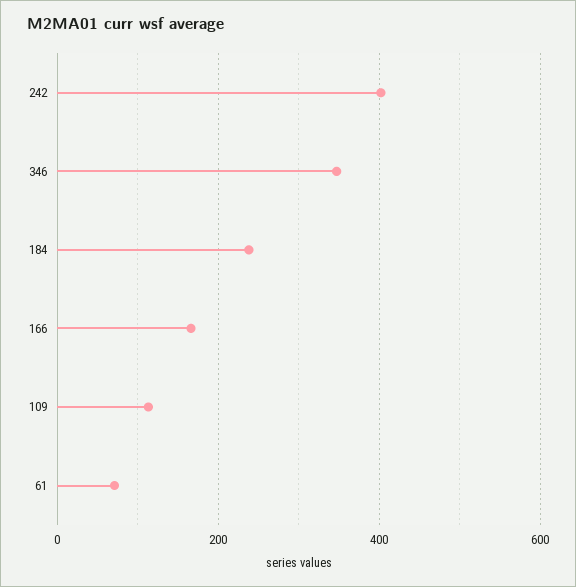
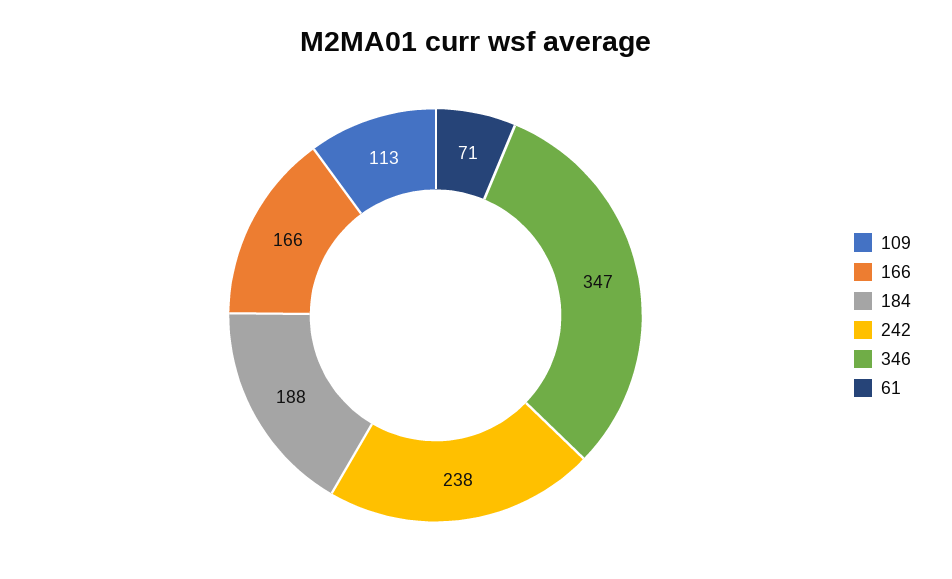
242: 400 -> 238
184: 240 -> 188

